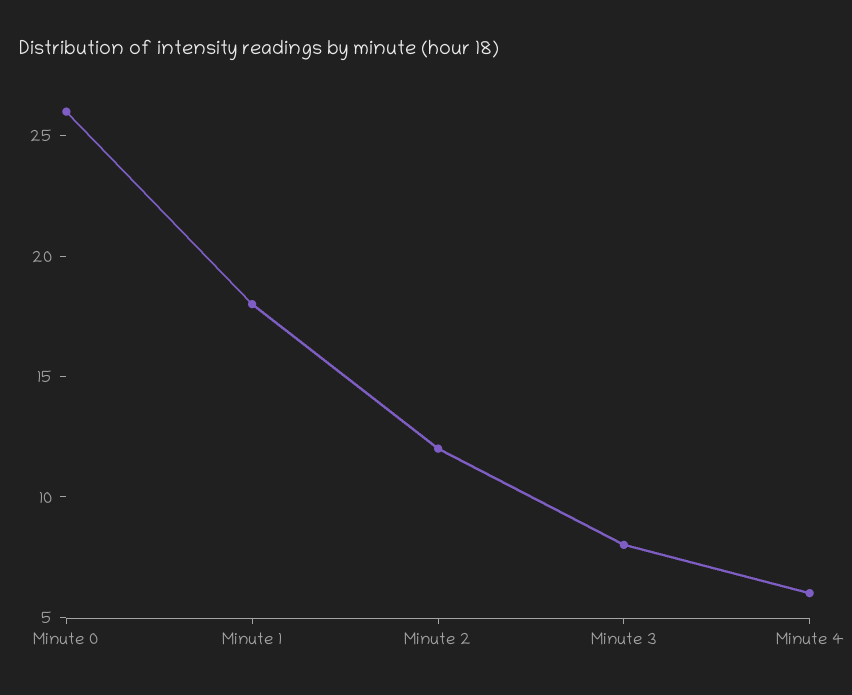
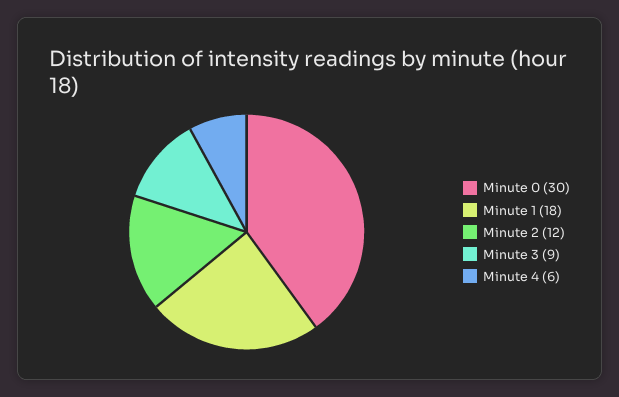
Minute 0: 26 -> 30
Minute 3: 8 -> 9

